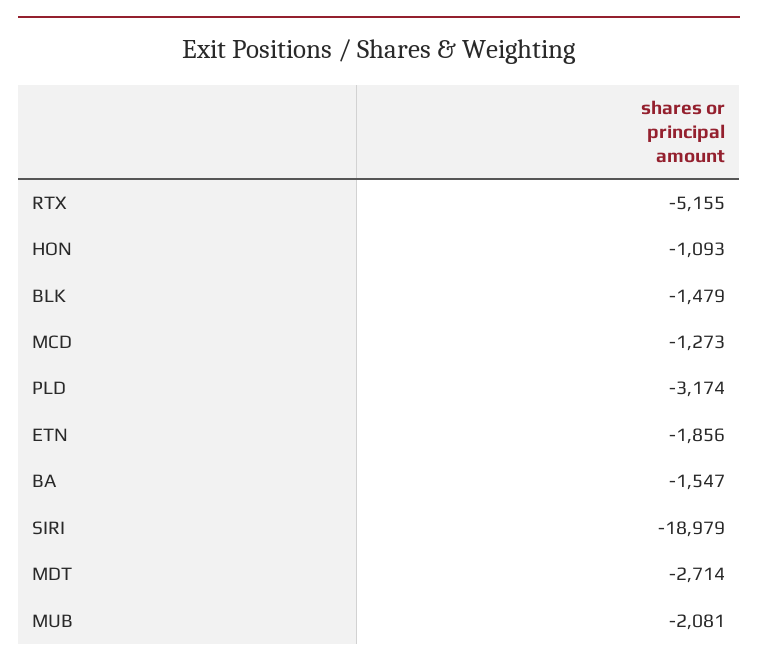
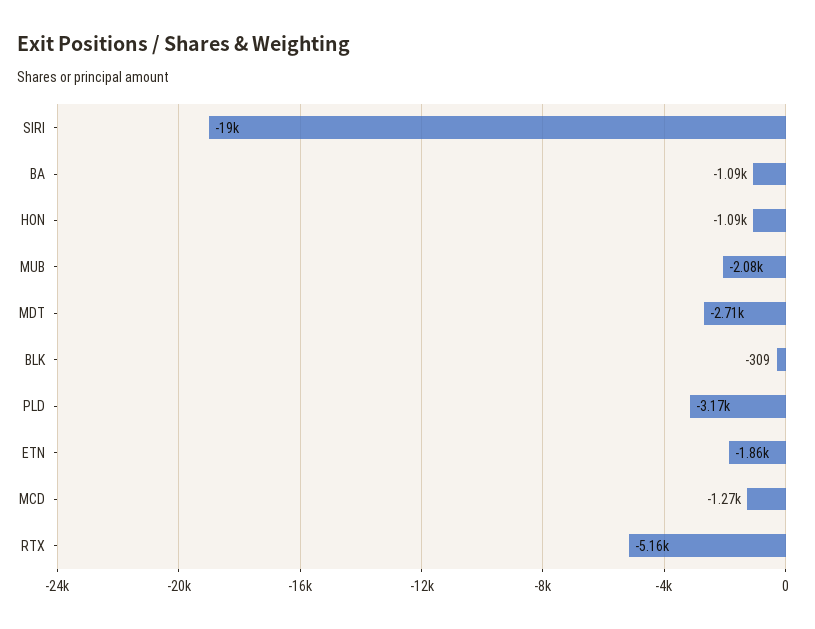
BLK: -1479 -> -309
BA: -1547 -> -1090

